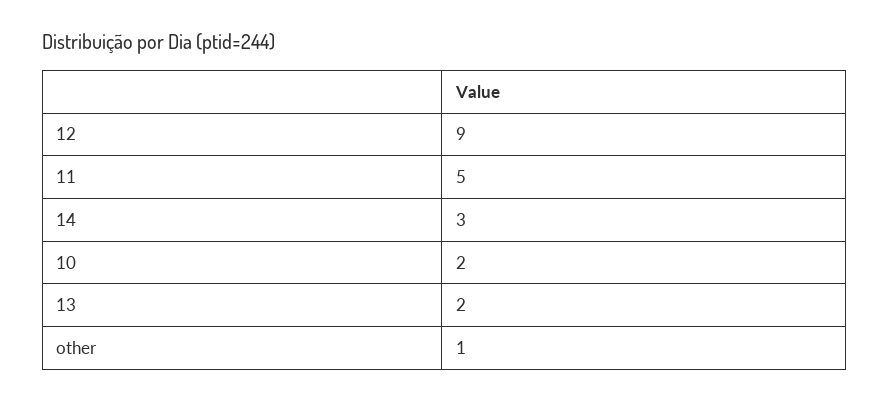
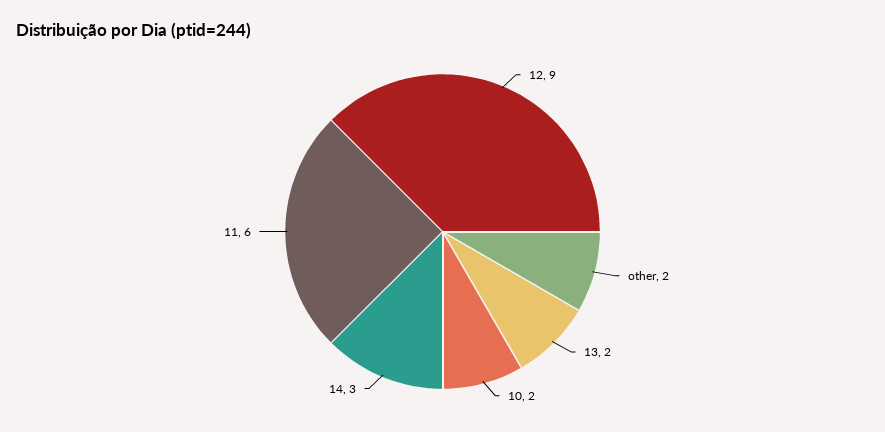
11: 5 -> 6
other: 1 -> 2

